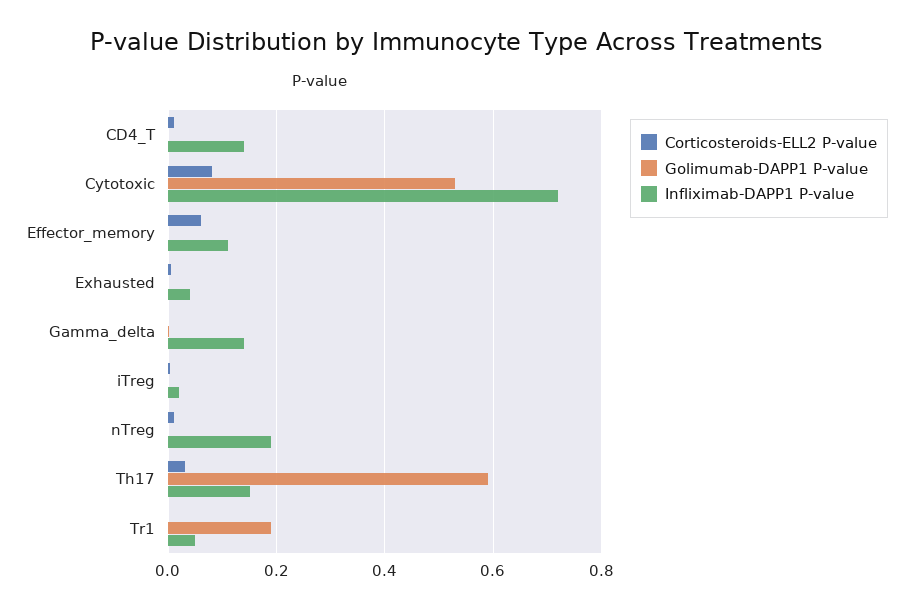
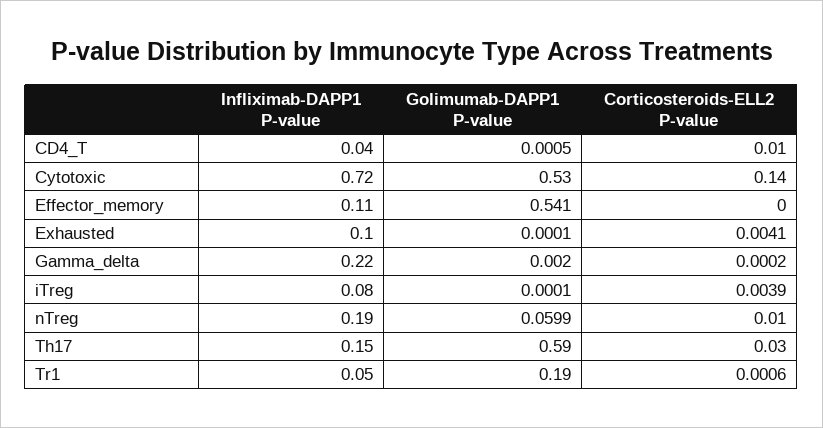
Infliximab-DAPP1 P-value, CD4_T: 0.14 -> 0.04
Corticosteroids-ELL2 P-value, Cytotoxic: 0.08 -> 0.14
Corticosteroids-ELL2 P-value, Effector_memory: 0.06 -> 0
Golimumab-DAPP1 P-value, Effector_memory: 0 -> 0.541
Infliximab-DAPP1 P-value, Exhausted: 0.04 -> 0.1
Infliximab-DAPP1 P-value, Gamma_delta: 0.14 -> 0.22
Infliximab-DAPP1 P-value, iTreg: 0.02 -> 0.08
Golimumab-DAPP1 P-value, nTreg: 0 -> 0.0599

